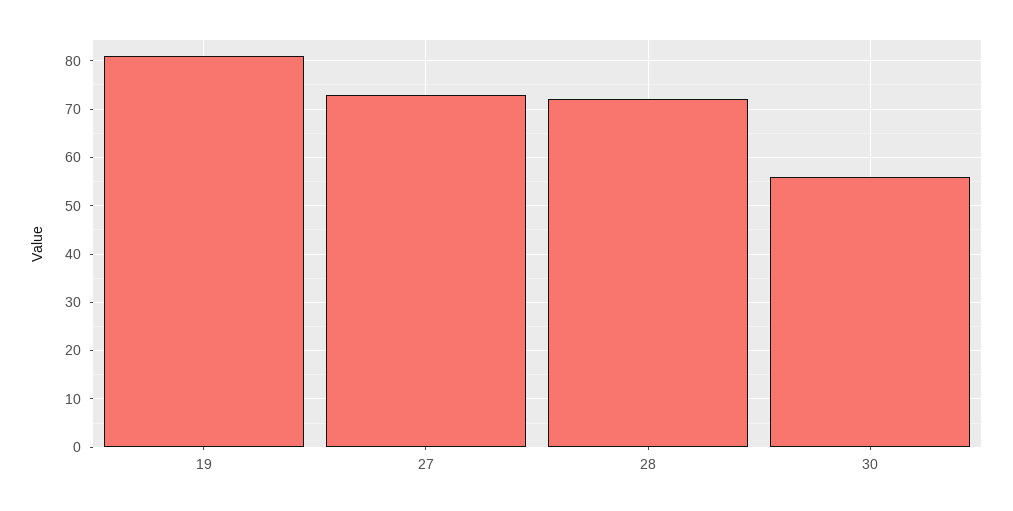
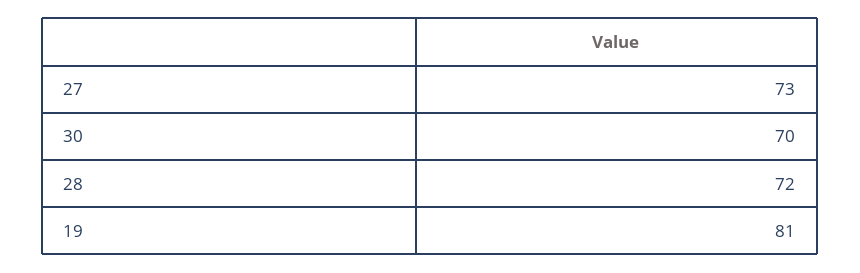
30: 55 -> 70

